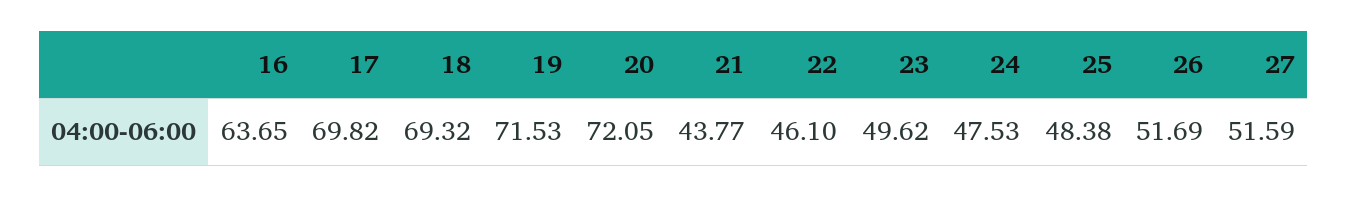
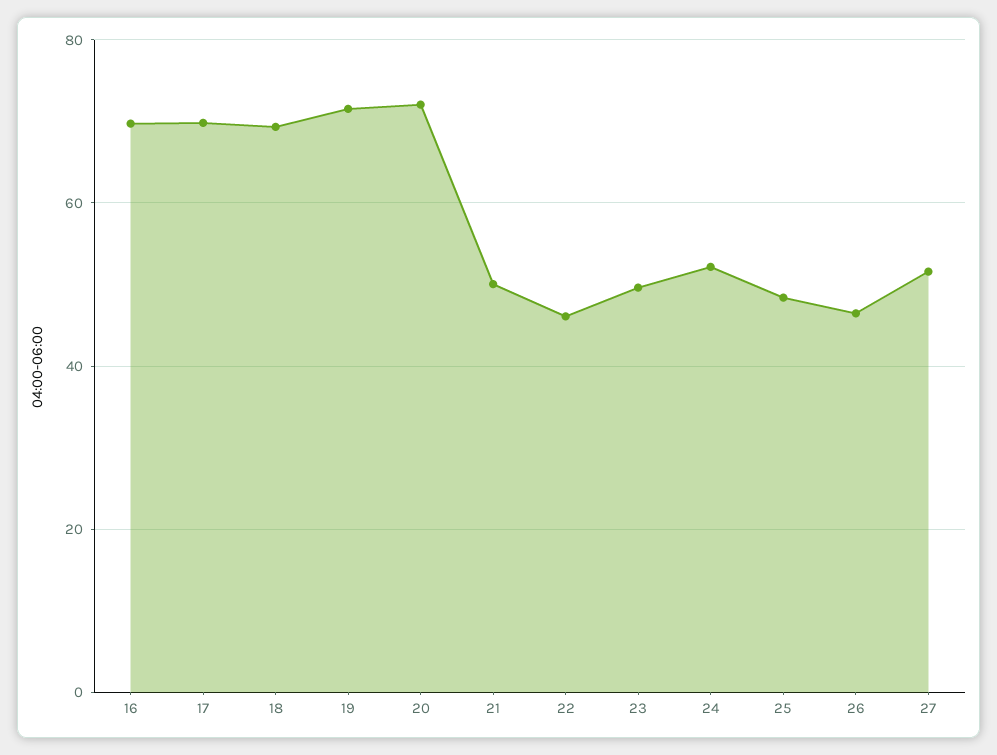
16: 63.65 -> 70
21: 43.77 -> 50
24: 47.53 -> 52
26: 51.69 -> 46

